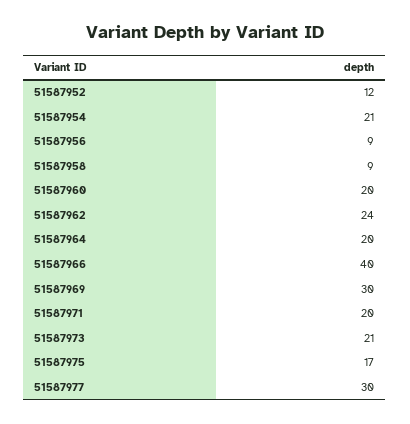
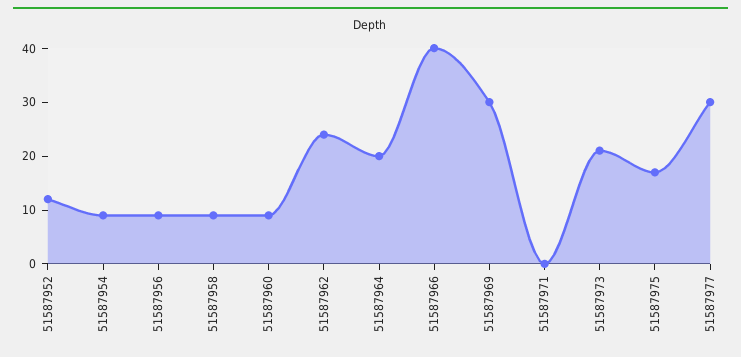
51587954: 21 -> 10
51587960: 20 -> 10
51587971: 20 -> 0

